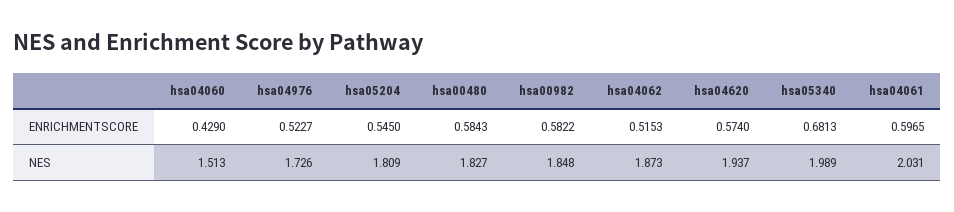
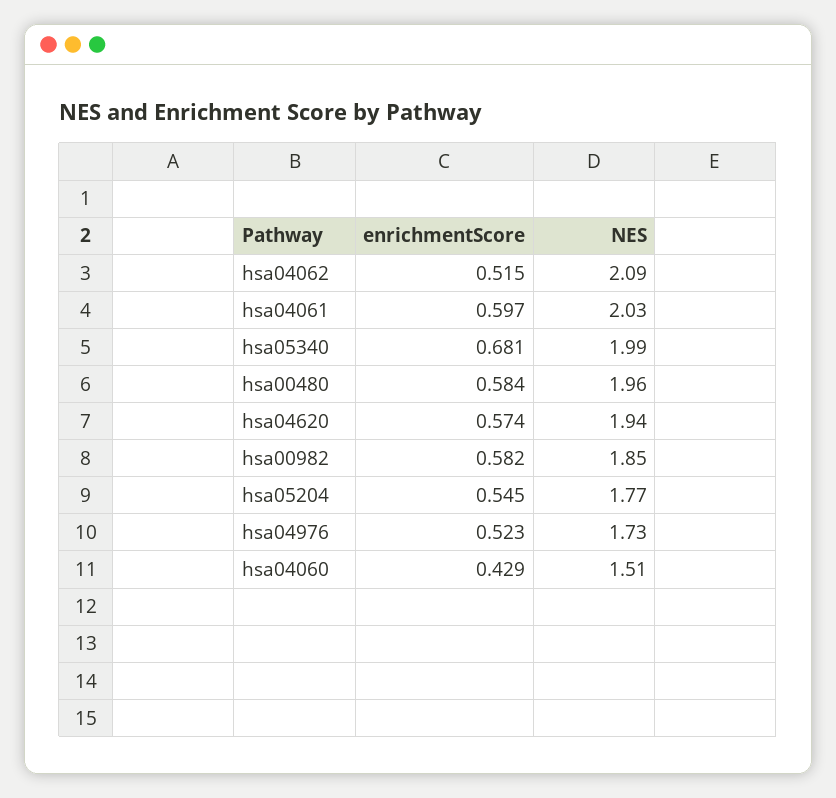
hsa05204, NES: 1.809 -> 1.77
hsa00480, NES: 1.827 -> 1.96
hsa04062, NES: 1.873 -> 2.09

